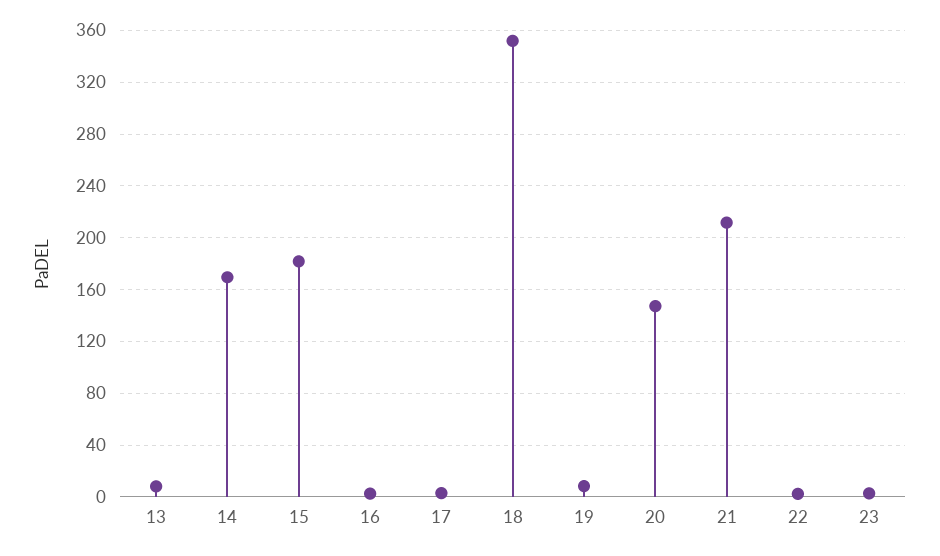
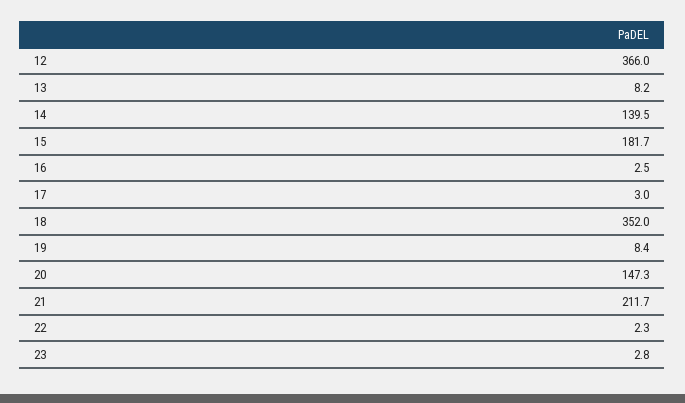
14: 170 -> 139.5
12: none -> 366

